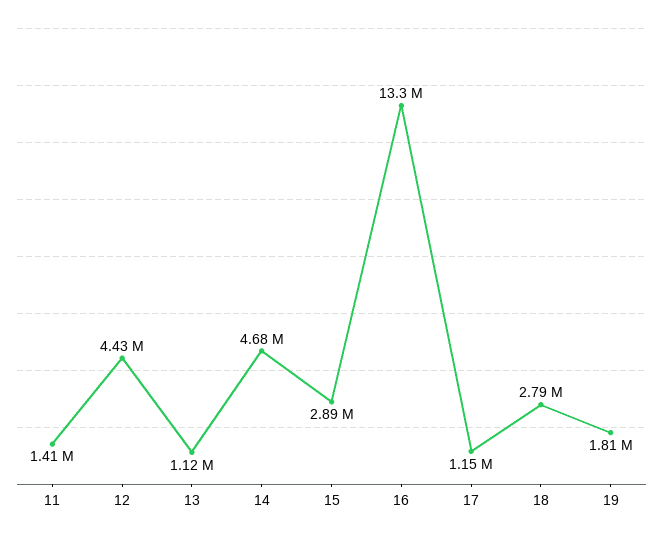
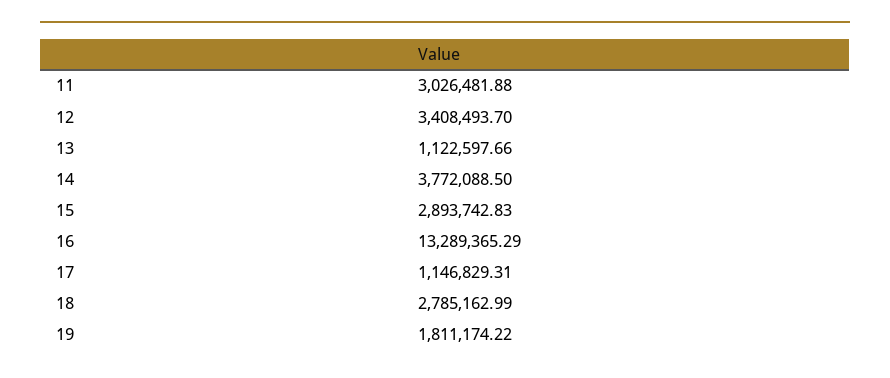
11: 1410000 -> 3026481.88
12: 4430000 -> 3408493.7
14: 4680000 -> 3772088.5

